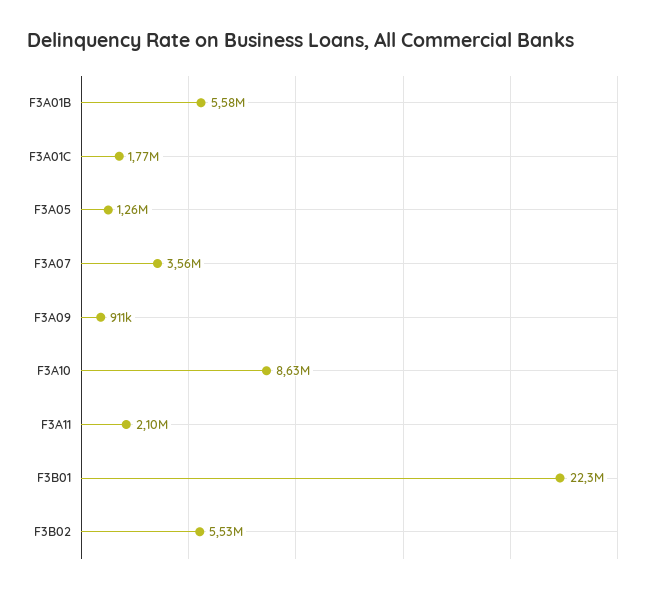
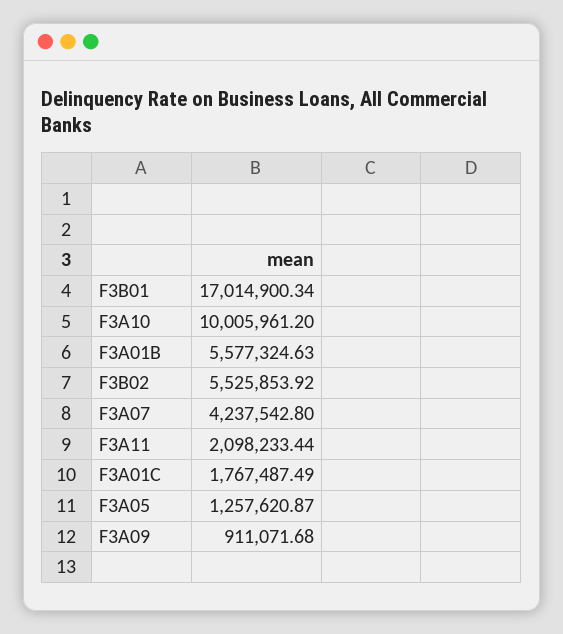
F3A07: 3560000 -> 4237542.8
F3A10: 8630000 -> 10005961.2
F3B01: 22300000 -> 17014900.34

